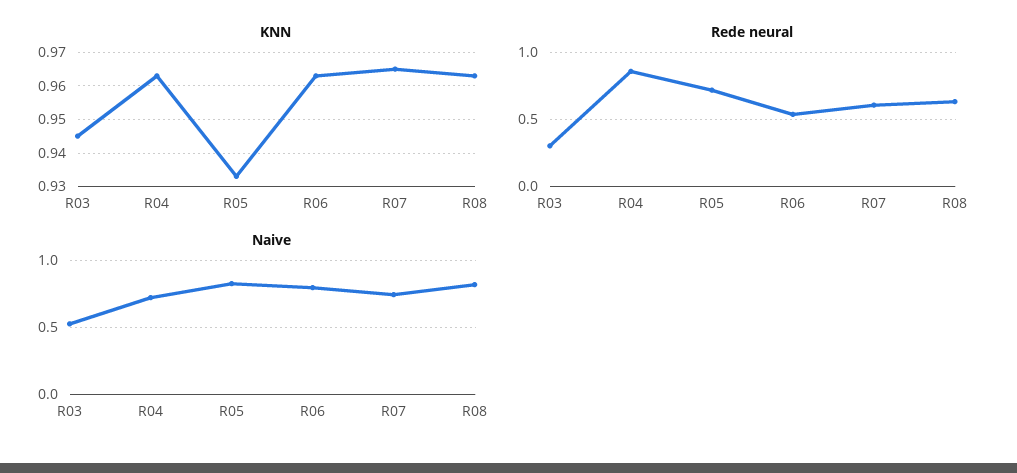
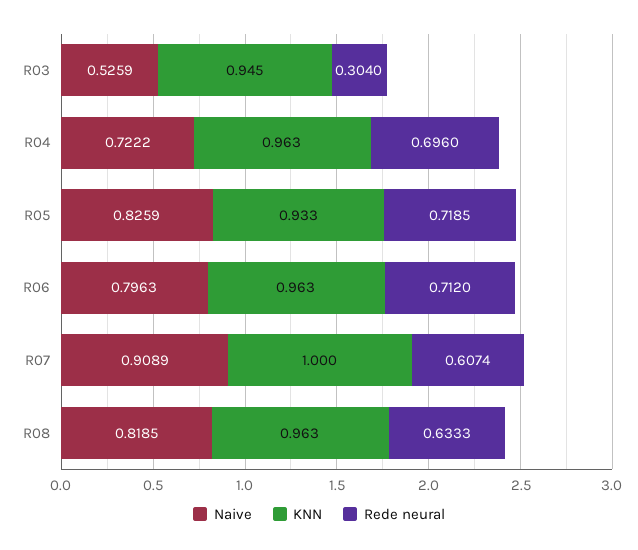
KNN, R07: 0.965 -> 1
Rede neural, R04: 0.85 -> 0.696
Rede neural, R06: 0.55 -> 0.712
Naive, R07: 0.75 -> 0.9089

